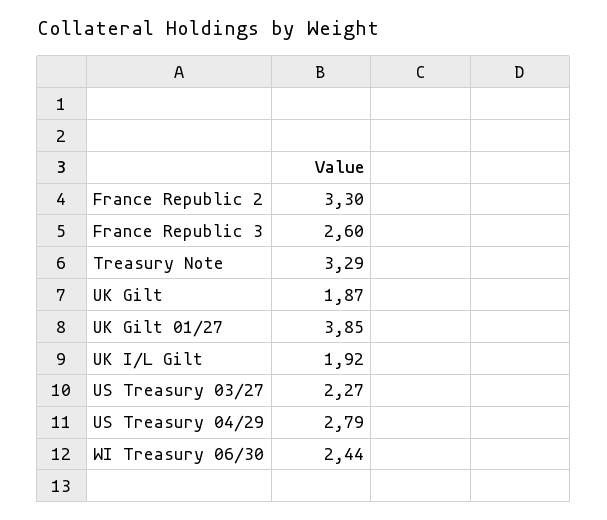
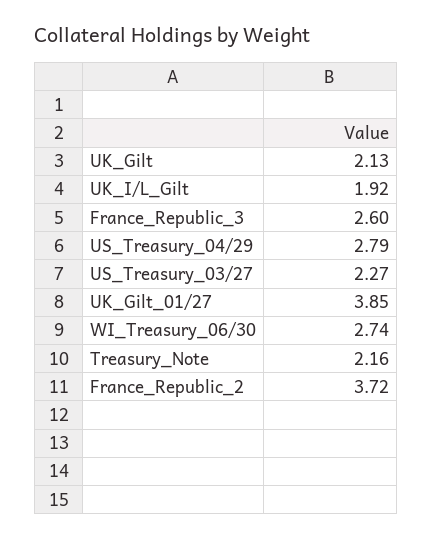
France Republic 2: 3.3 -> 3.72
Treasury Note: 3.29 -> 2.16
UK Gilt: 1.87 -> 2.13
WI Treasury 06/30: 2.44 -> 2.74

